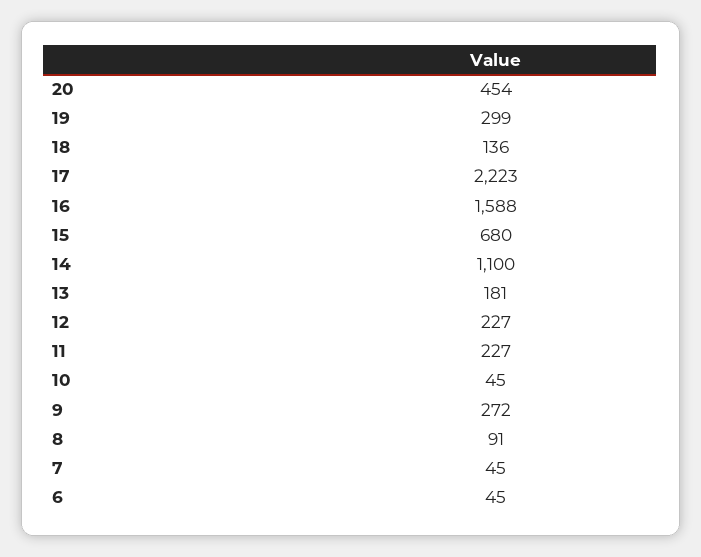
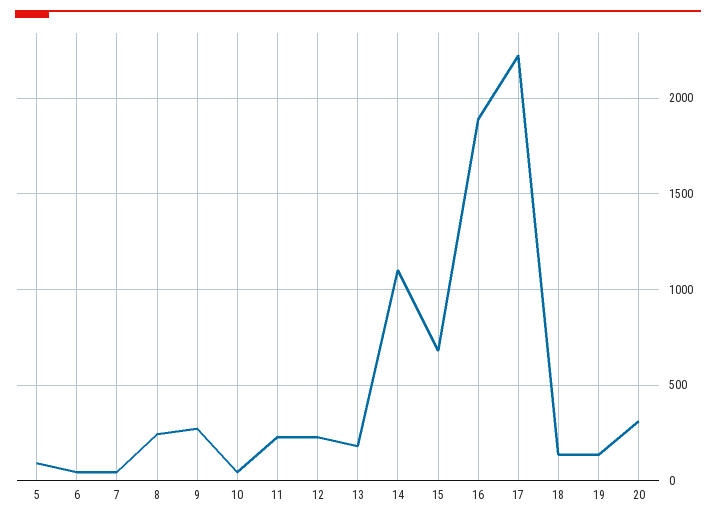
20: 454 -> 300
19: 299 -> 150
16: 1588 -> 1900
8: 91 -> 250
5: none -> 100

